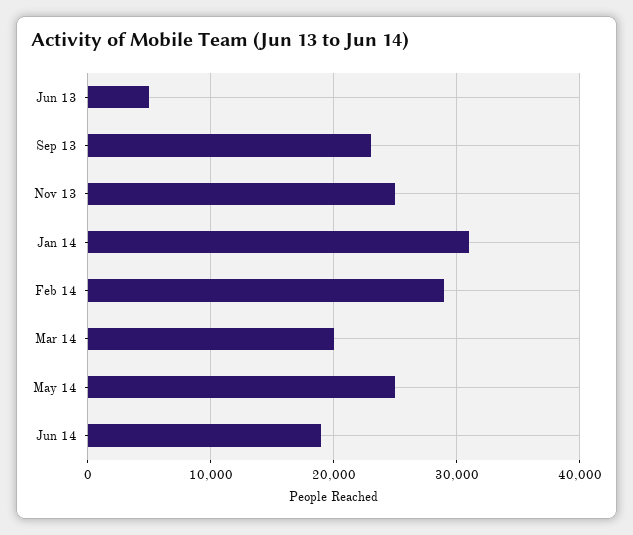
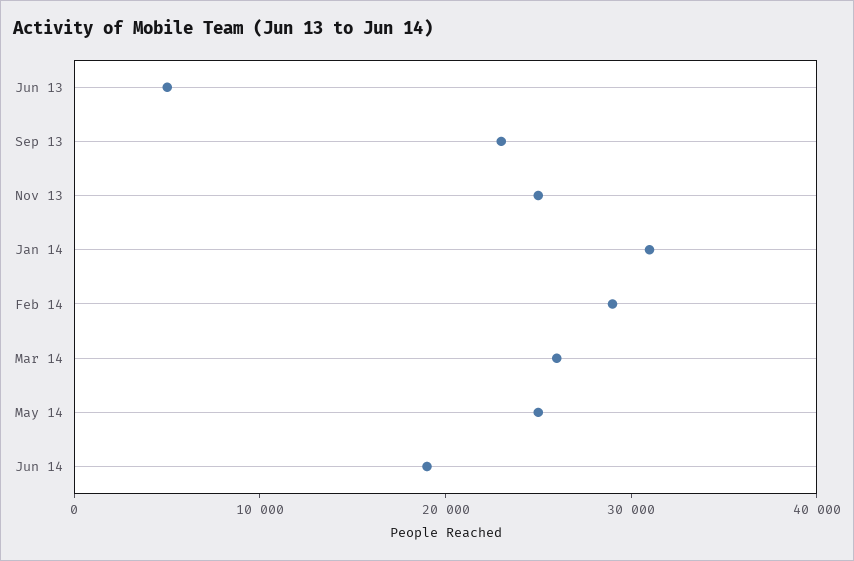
Mar 14: 20000 -> 26000

